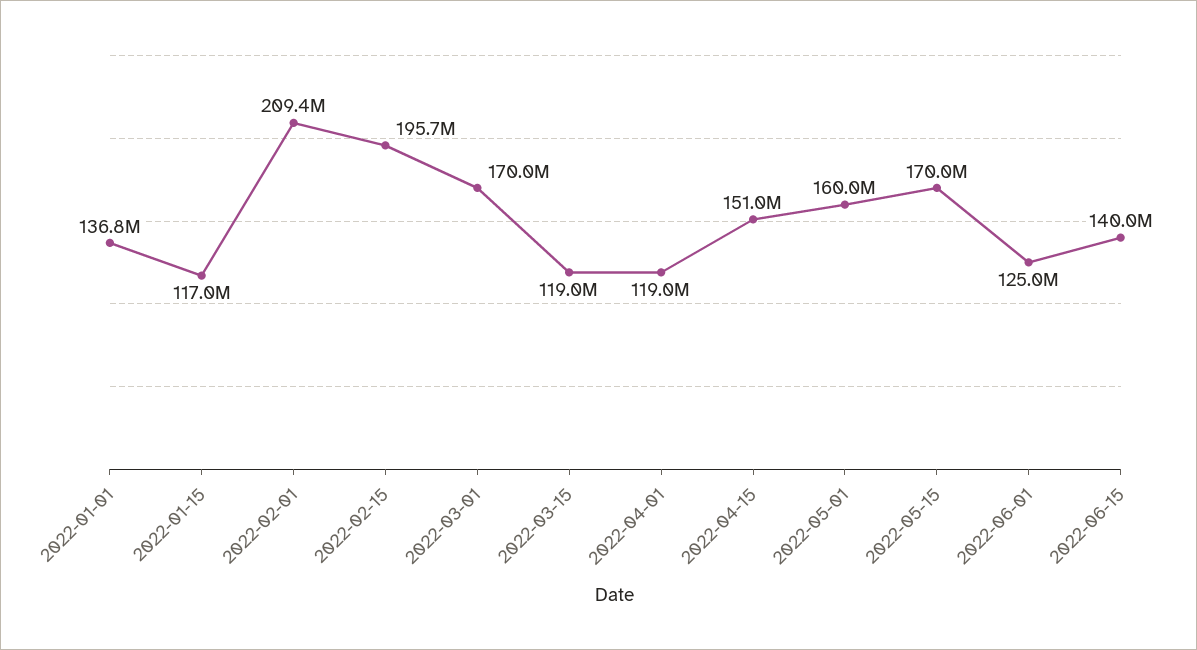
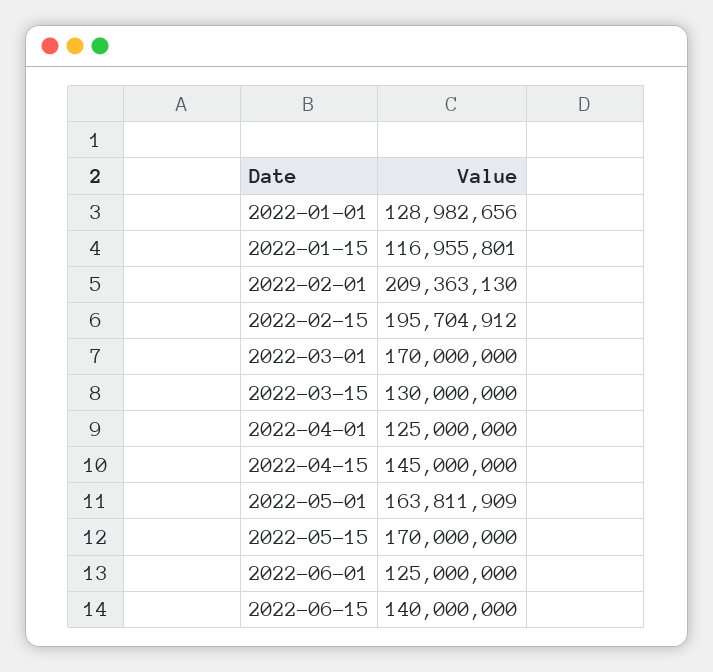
2022-01-01: 136800000 -> 128982656
2022-03-15: 119000000 -> 130000000
2022-04-01: 119000000 -> 125000000
2022-04-15: 151000000 -> 145000000
2022-05-01: 160000000 -> 163811909

